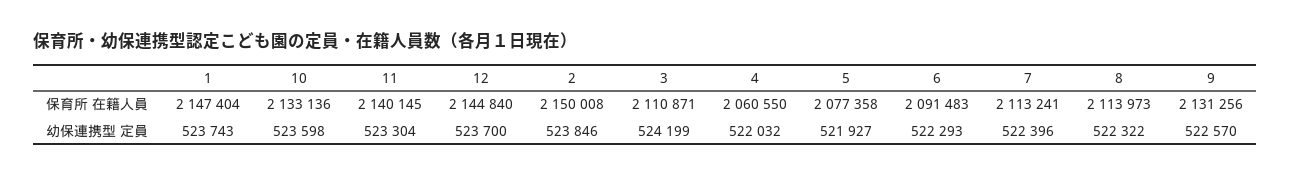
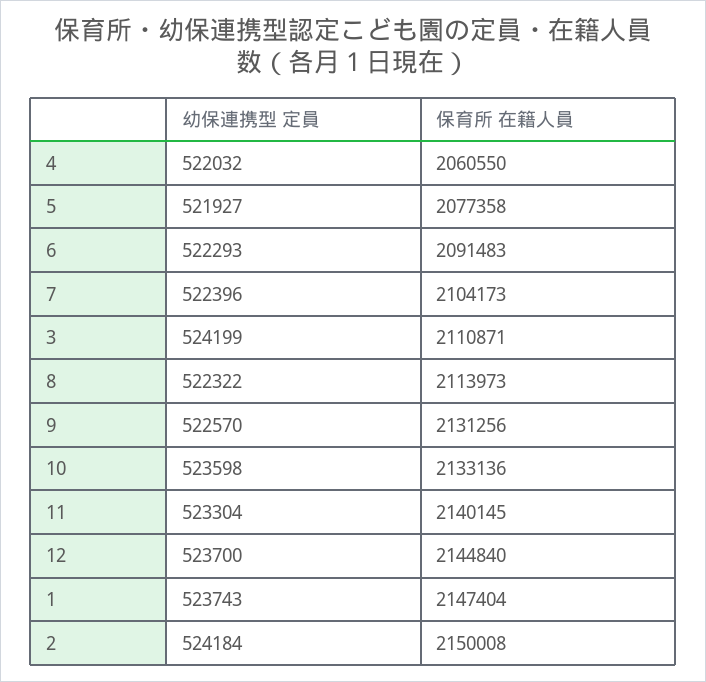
7, 保育所 在籍人員: 2113241 -> 2104173
2, 幼保連携型 定員: 523846 -> 524184

